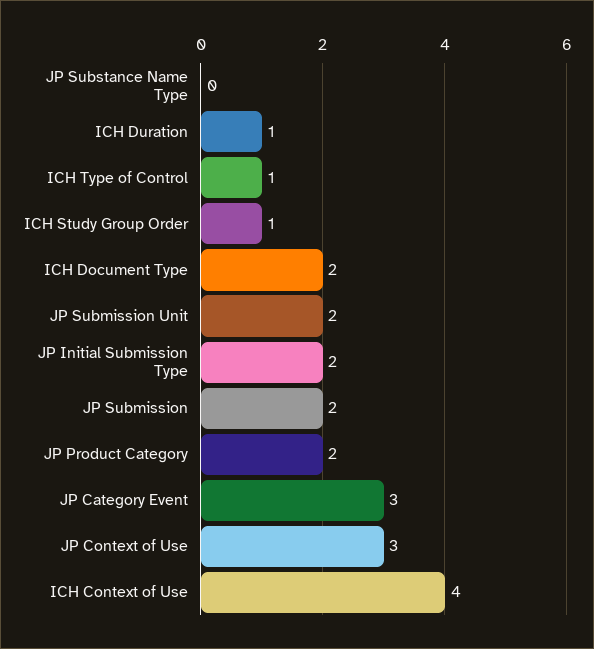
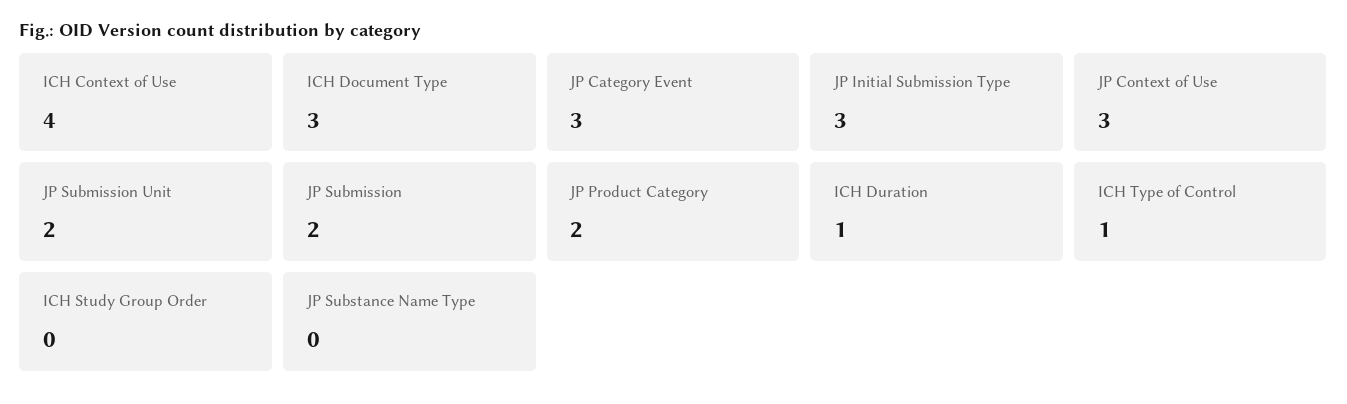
ICH Study Group Order: 1 -> 0
ICH Document Type: 2 -> 3
JP Initial Submission Type: 2 -> 3

